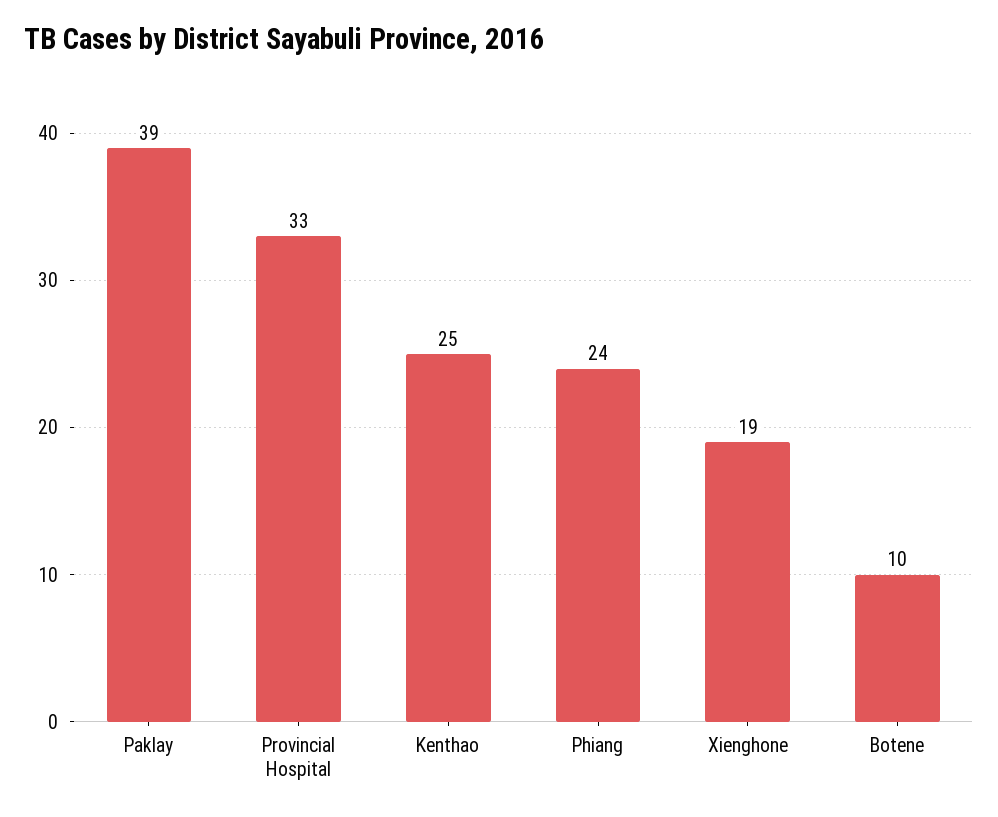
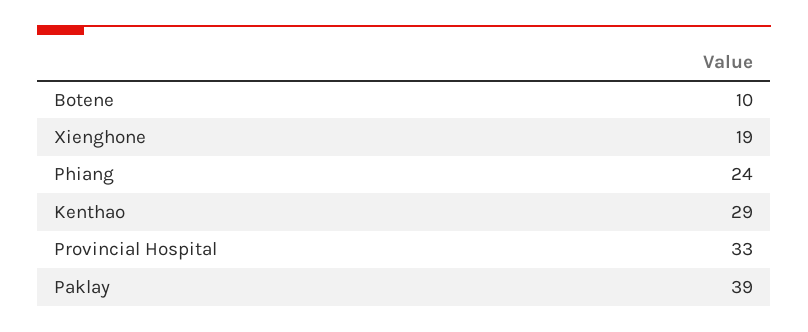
Kenthao: 25 -> 29

